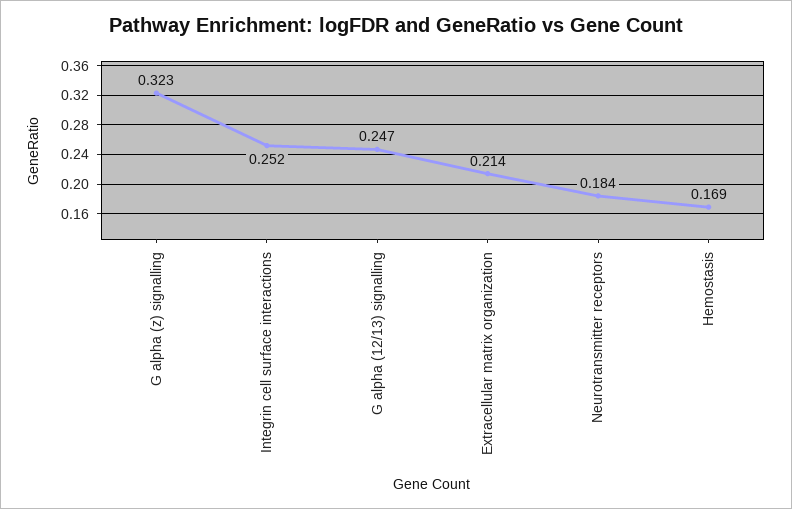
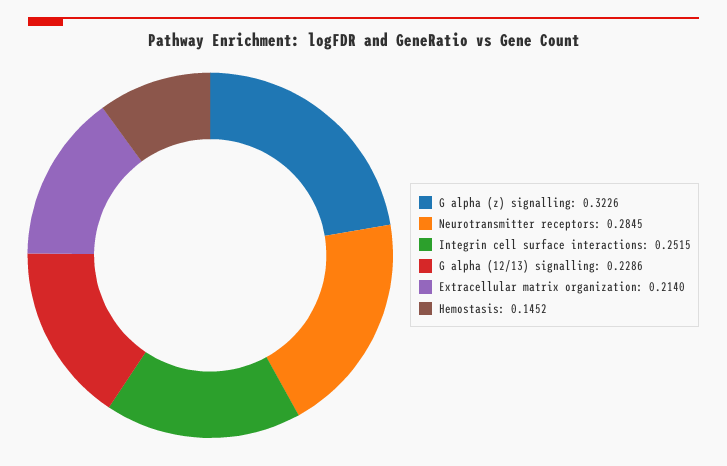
G alpha (12/13) signalling: 0.247 -> 0.2286
Neurotransmitter receptors: 0.184 -> 0.2845
Hemostasis: 0.169 -> 0.1452

